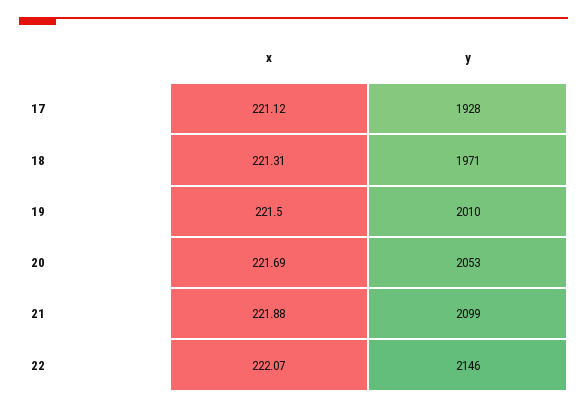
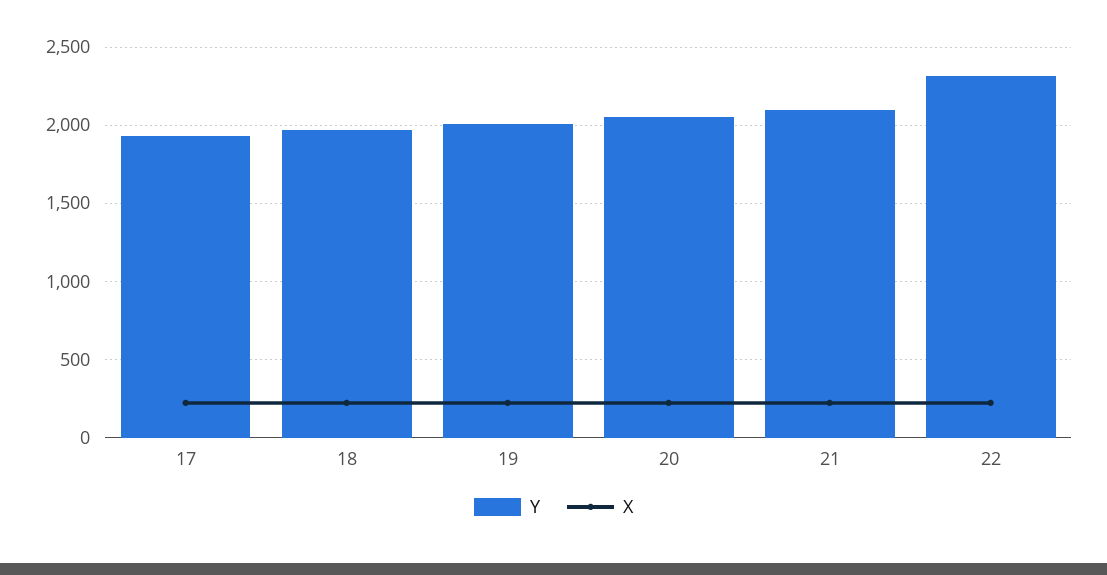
y, 22: 2146 -> 2300

